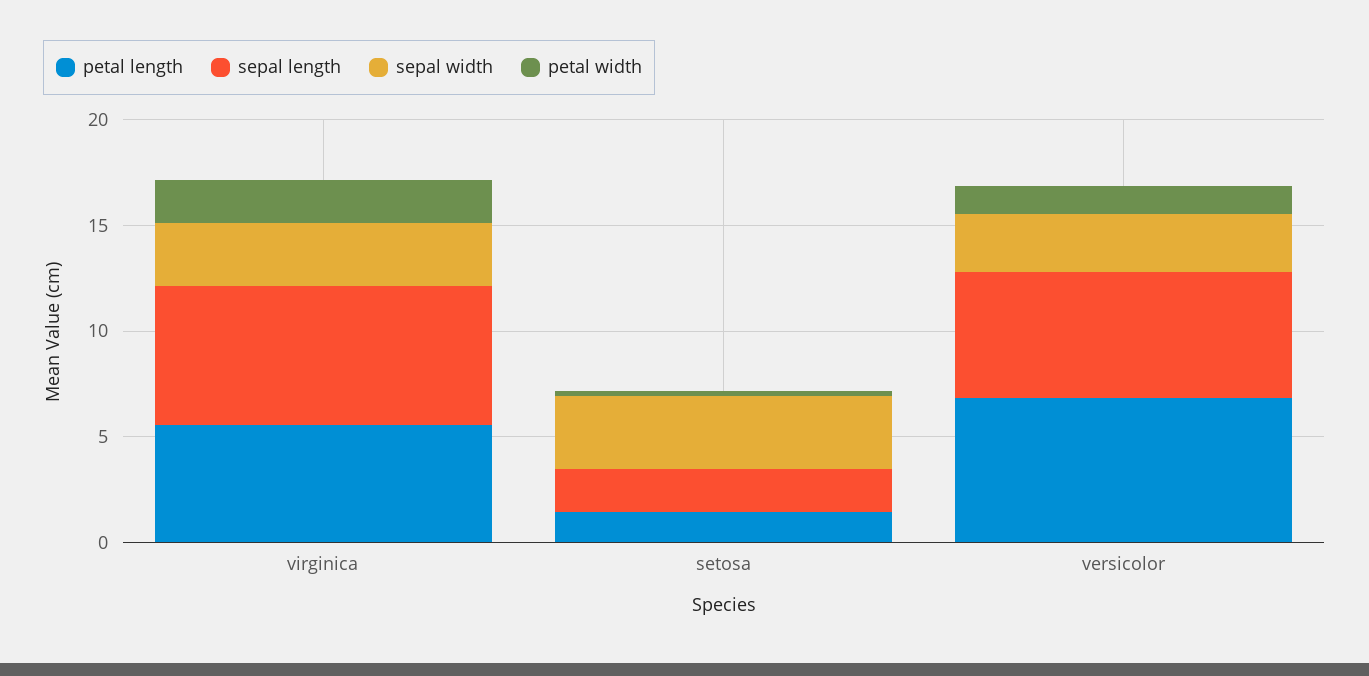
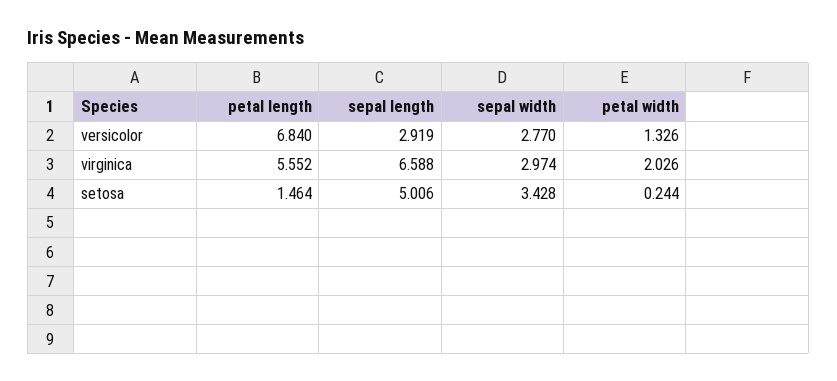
sepal length, setosa: 2 -> 5.006
sepal length, versicolor: 6 -> 2.919

